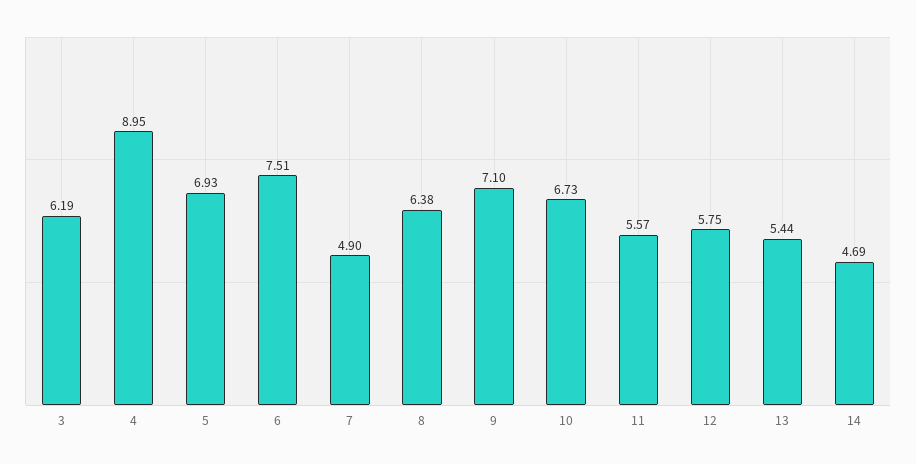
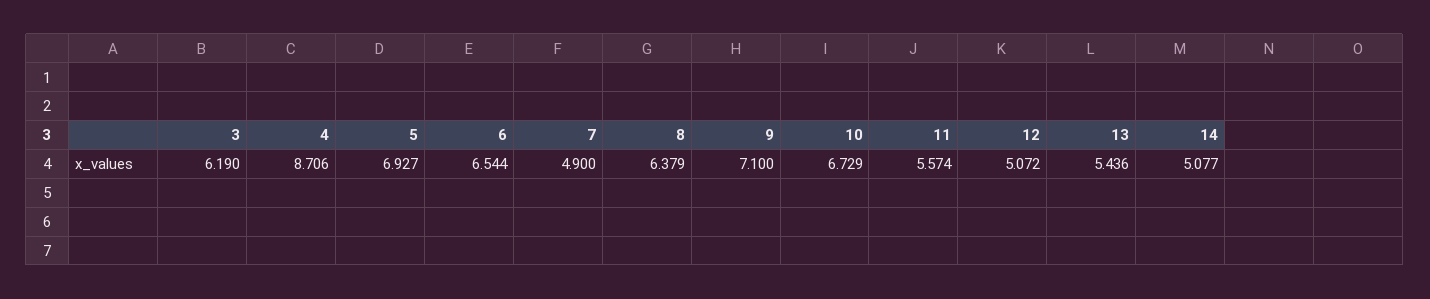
4: 8.95 -> 8.706
6: 7.51 -> 6.544
12: 5.75 -> 5.072
14: 4.69 -> 5.077

